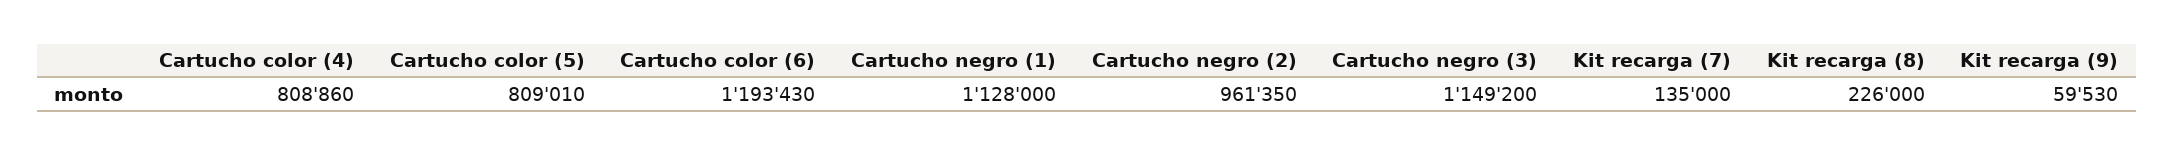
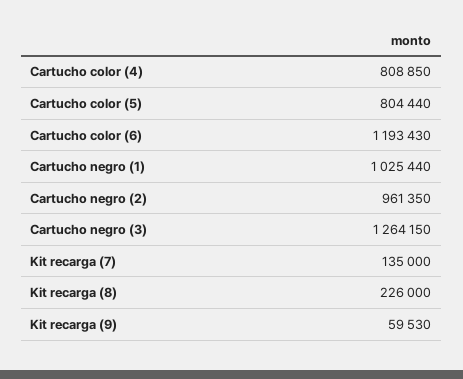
Cartucho color (4): 808860 -> 808850
Cartucho color (5): 809010 -> 804440
Cartucho negro (1): 1128000 -> 1025440
Cartucho negro (3): 1149200 -> 1264150

